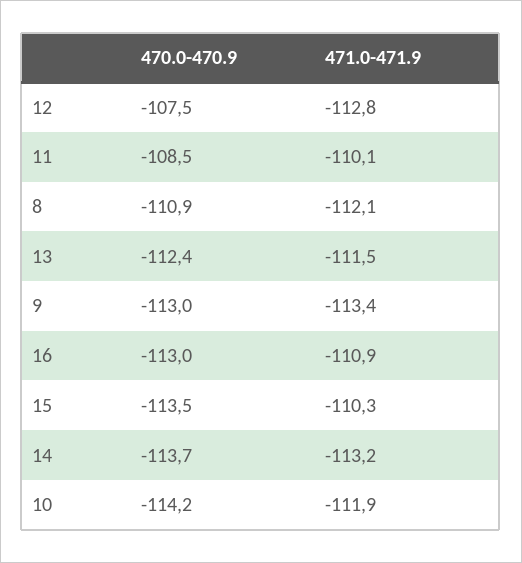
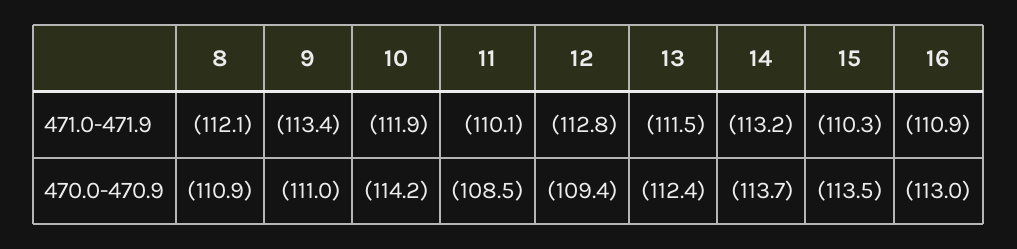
470.0-470.9, 12: -107.5 -> -109.4
470.0-470.9, 9: -113 -> -111

